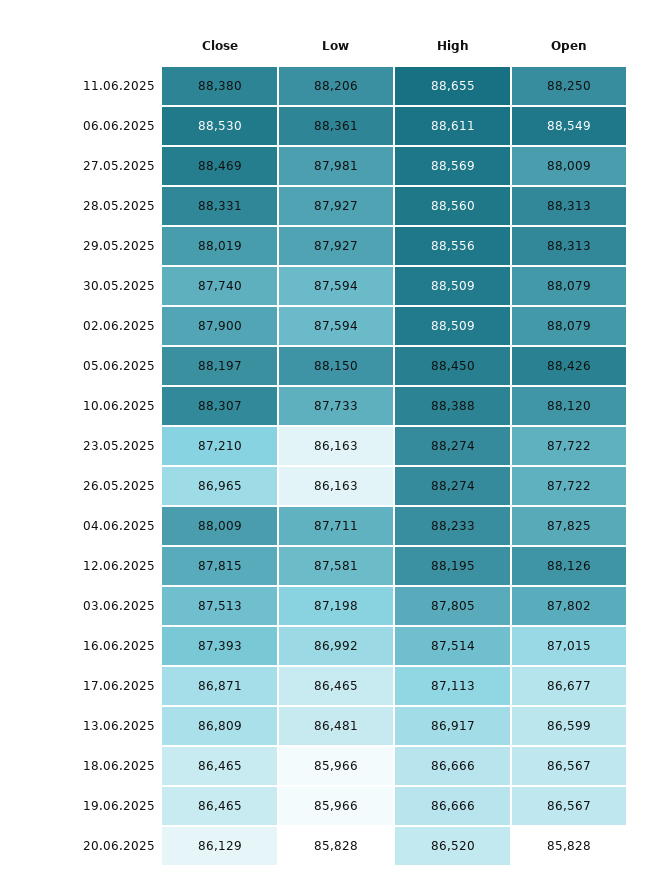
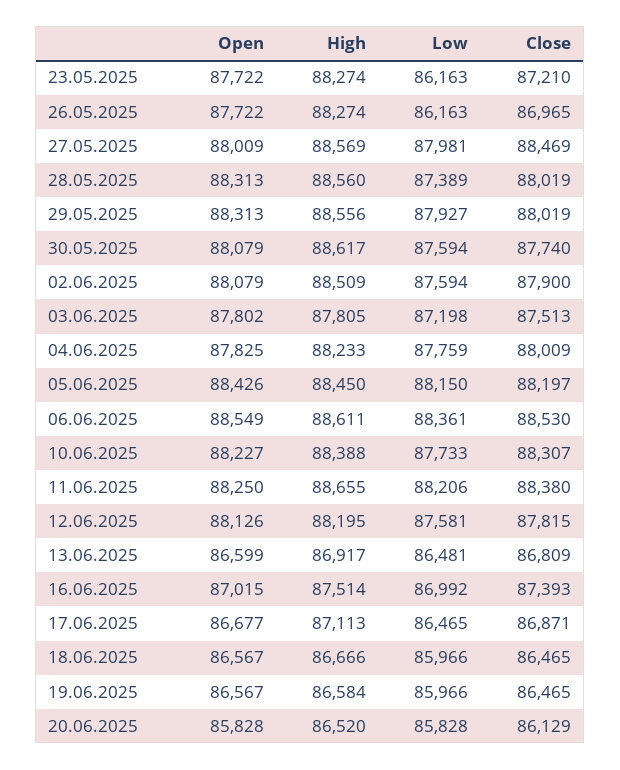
Close, 28.05.2025: 88331 -> 88019
Low, 28.05.2025: 87927 -> 87389
High, 30.05.2025: 88509 -> 88617
Open, 10.06.2025: 88120 -> 88227
Low, 04.06.2025: 87711 -> 87759
High, 19.06.2025: 86666 -> 86584

